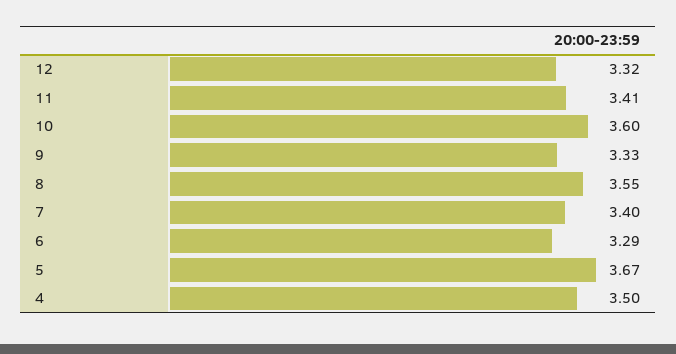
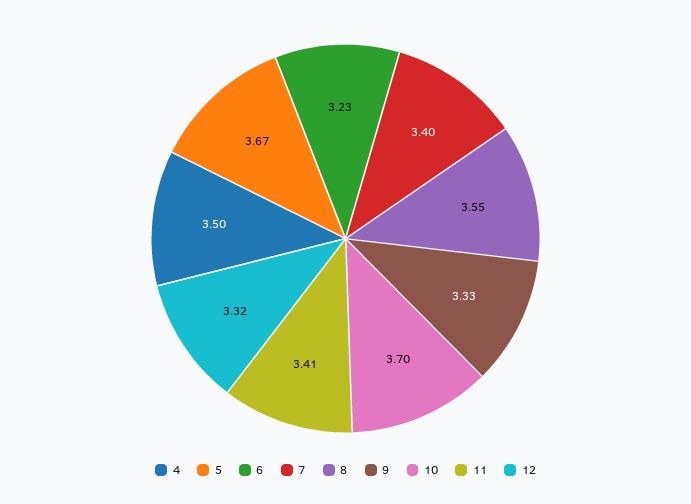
10: 3.6 -> 3.7
6: 3.29 -> 3.23

